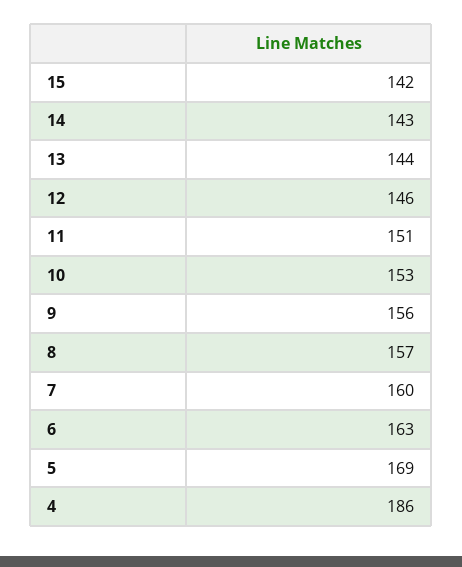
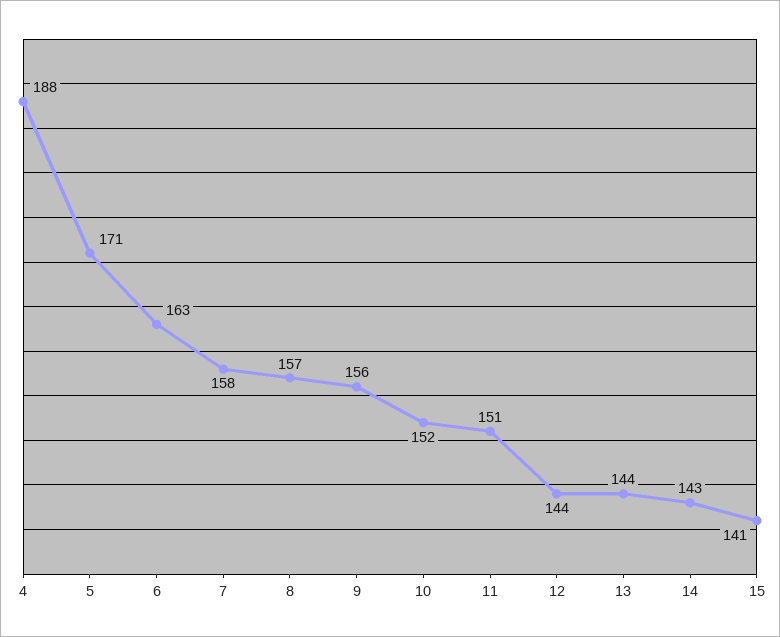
15: 142 -> 141
12: 146 -> 144
10: 153 -> 152
7: 160 -> 158
5: 169 -> 171
4: 186 -> 188

